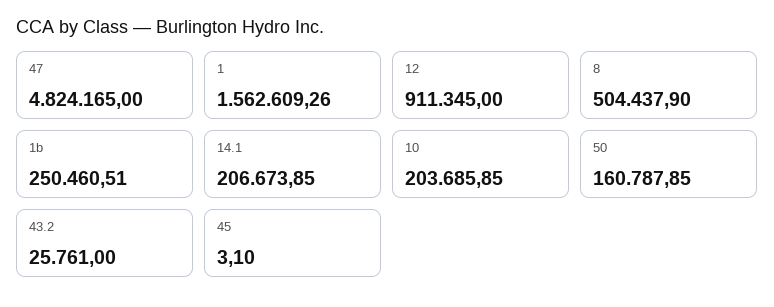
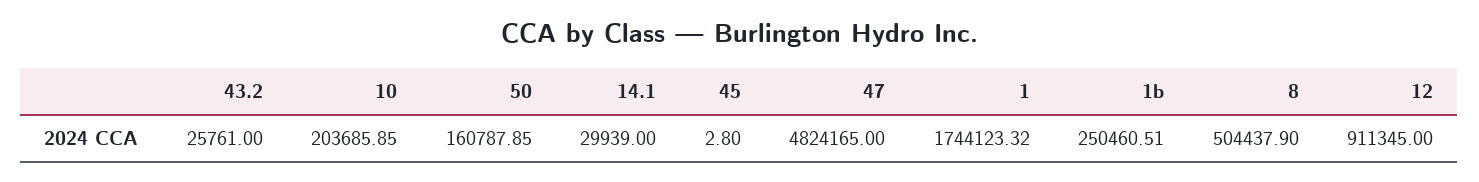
1: 1562609.26 -> 1744123.32
14.1: 206673.85 -> 29939
45: 3.1 -> 2.8

